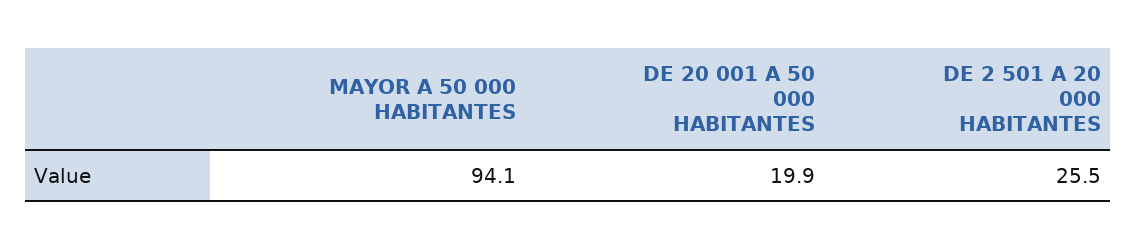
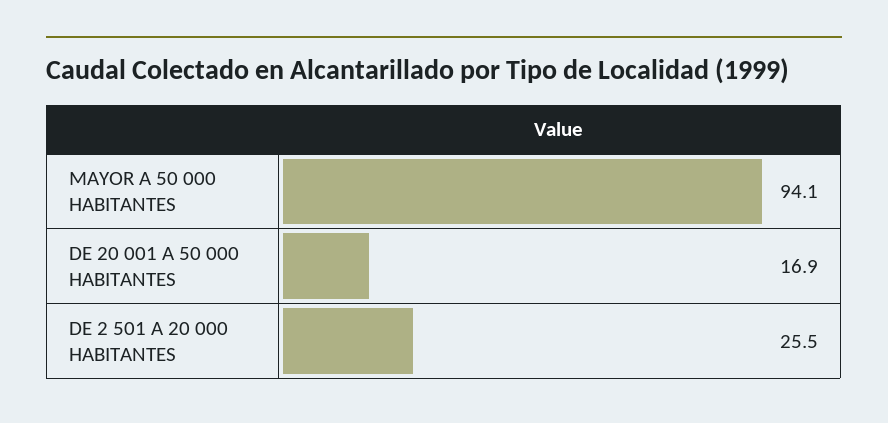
DE 20 001 A 50 000 HABITANTES: 19.9 -> 16.9

